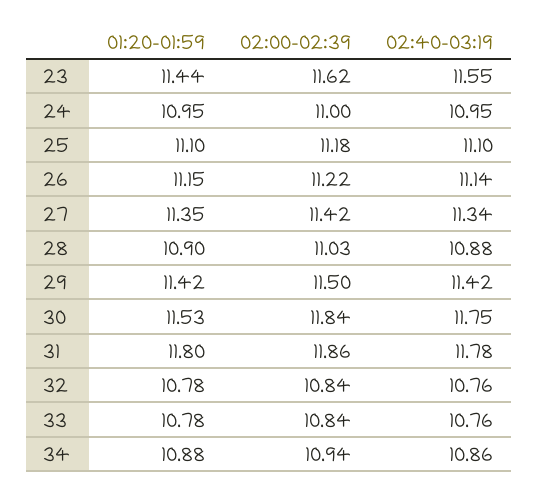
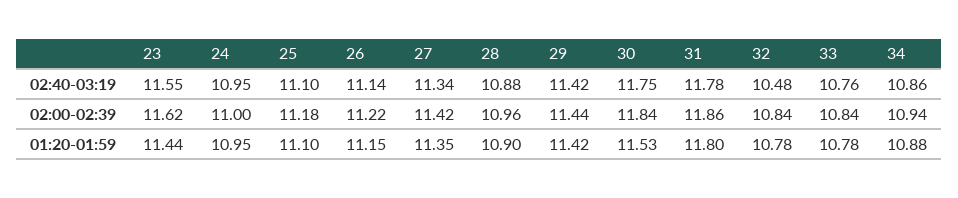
02:00-02:39, 28: 11.03 -> 10.96
02:00-02:39, 29: 11.5 -> 11.44
02:40-03:19, 32: 10.76 -> 10.48

